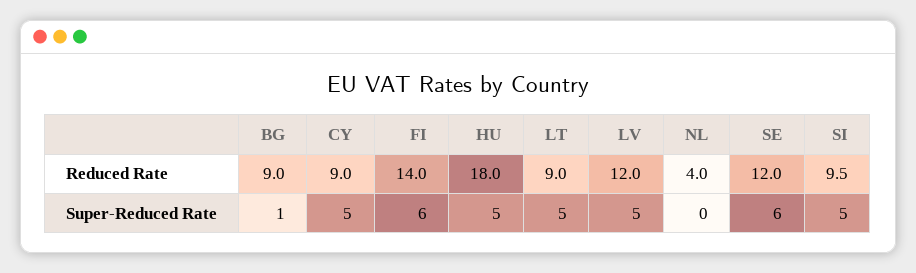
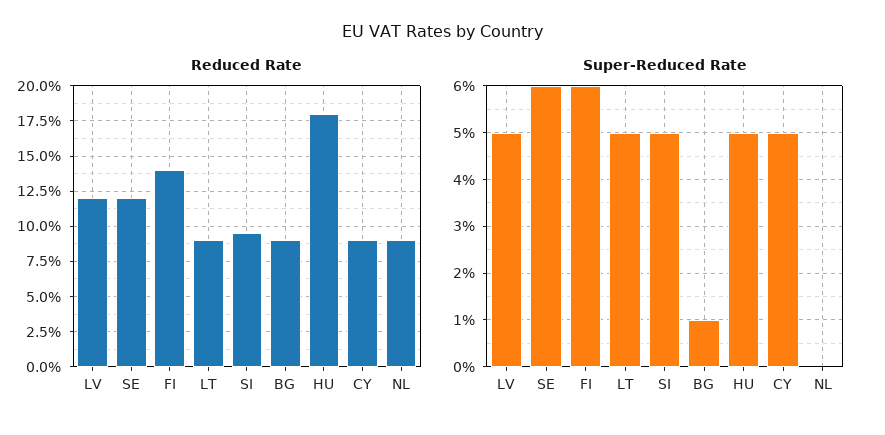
Reduced Rate, NL: 4 -> 9

